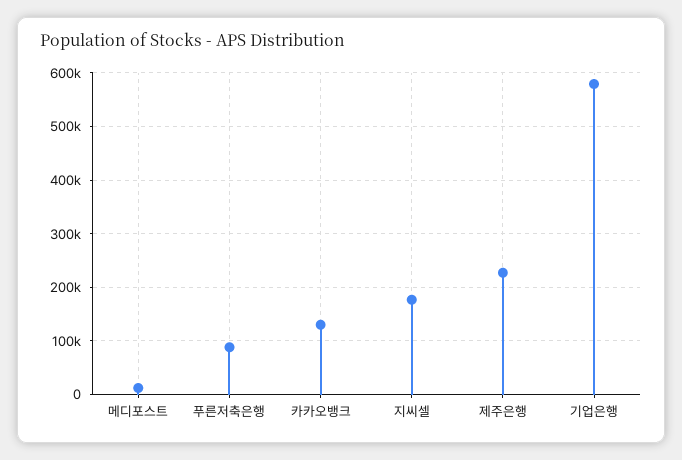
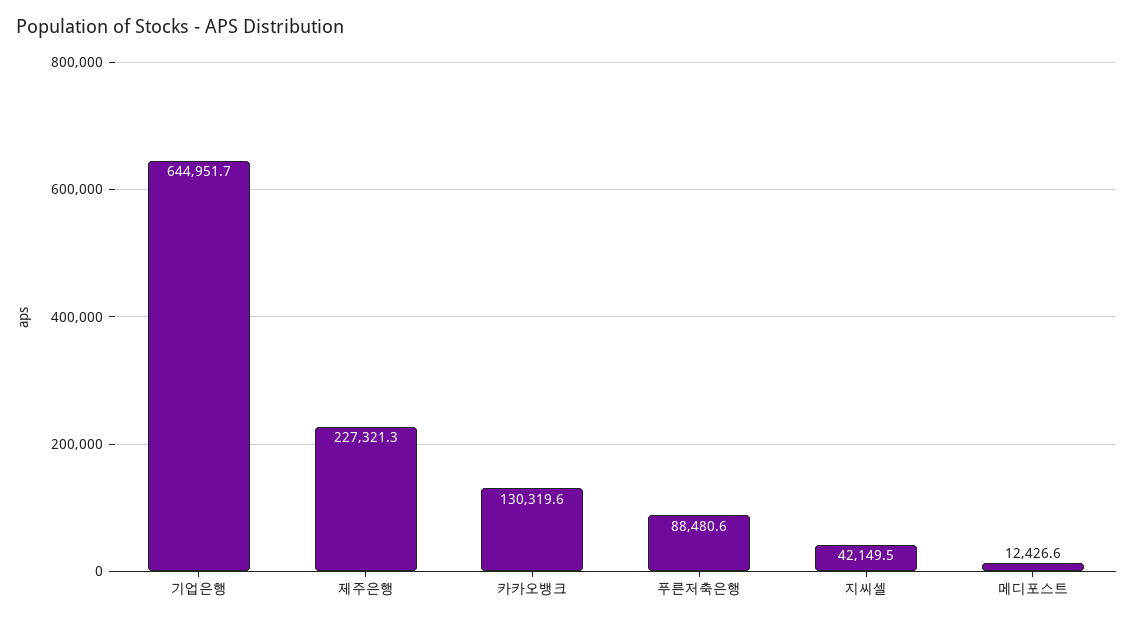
지씨셀: 180000 -> 42149.5
기업은행: 580000 -> 644951.7

